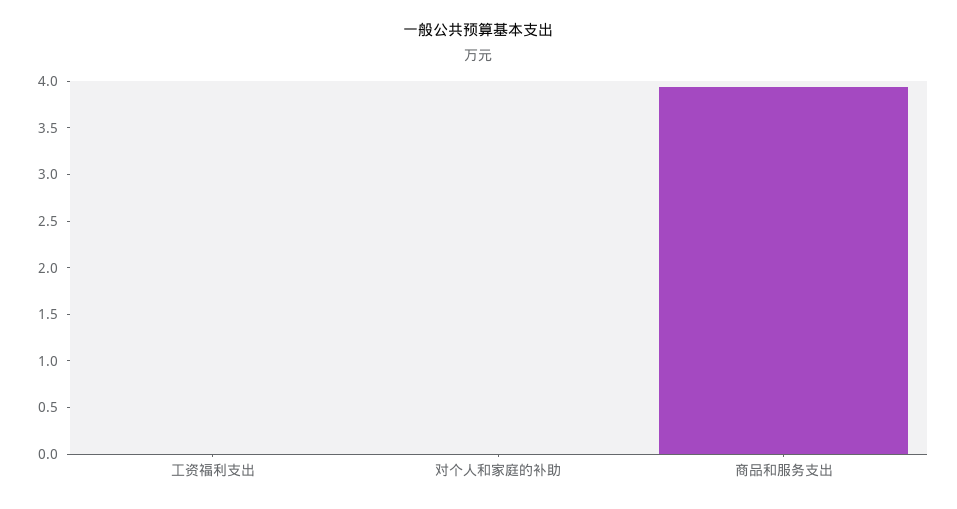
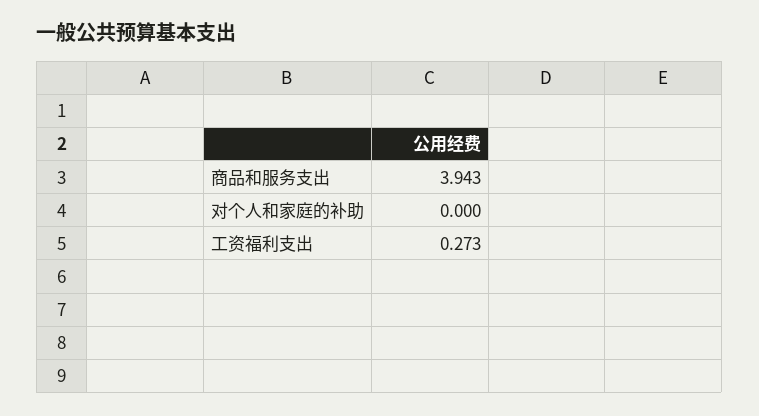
工资福利支出: 0 -> 0.273

